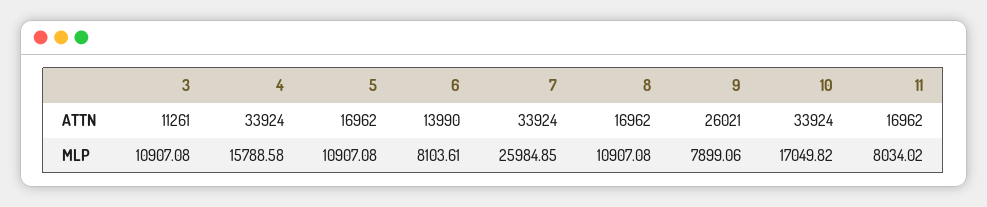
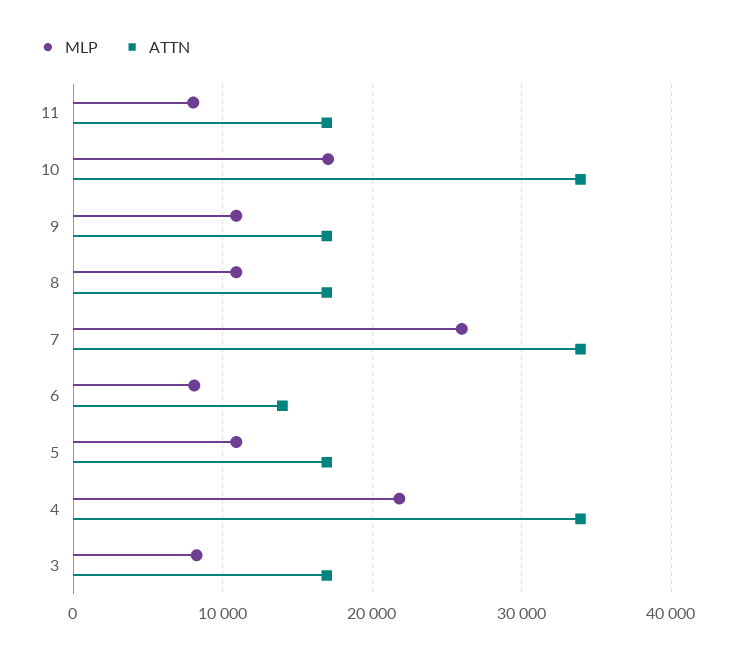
ATTN, 3: 11261 -> 17000
ATTN, 9: 26021 -> 17000
MLP, 3: 10907.08 -> 8000
MLP, 4: 15788.58 -> 22000
MLP, 9: 7899.06 -> 11000

